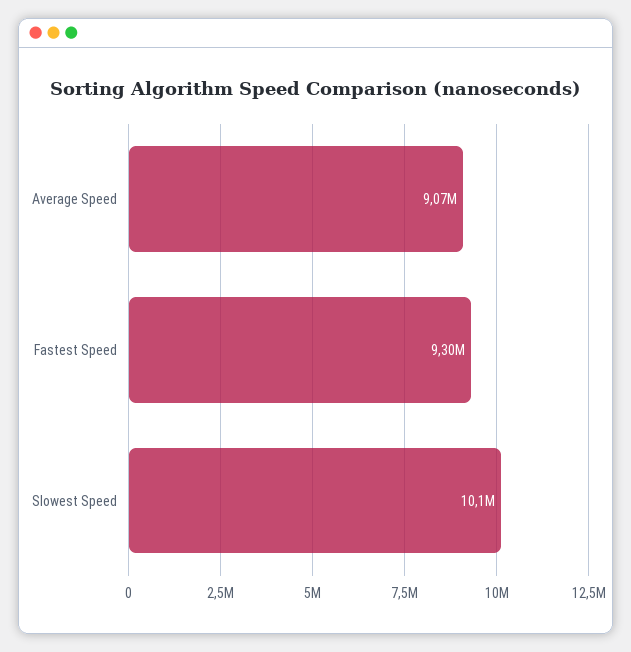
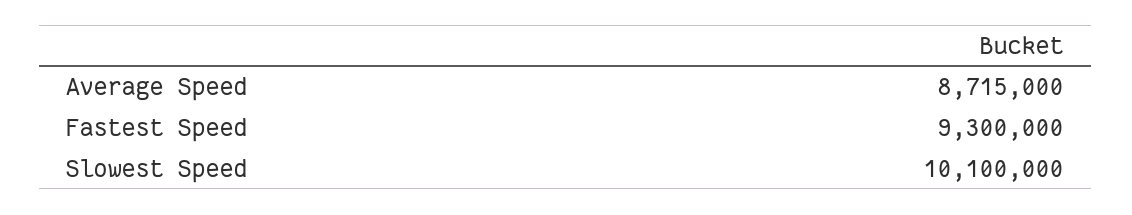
Average Speed: 9070000 -> 8715000

